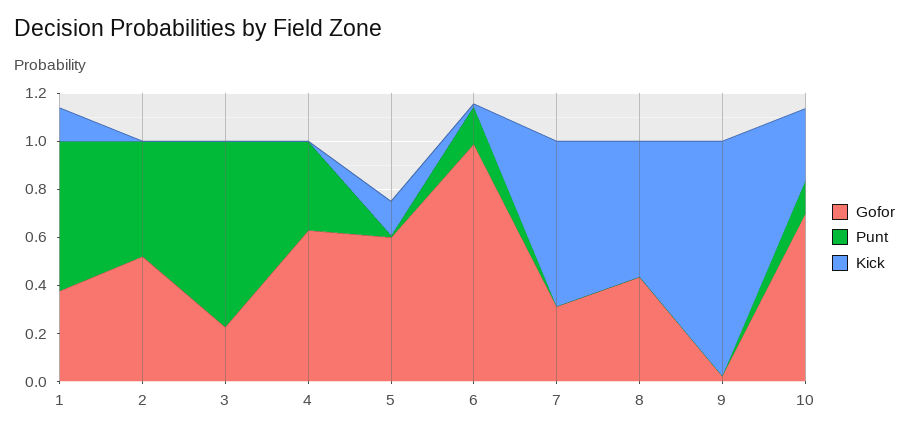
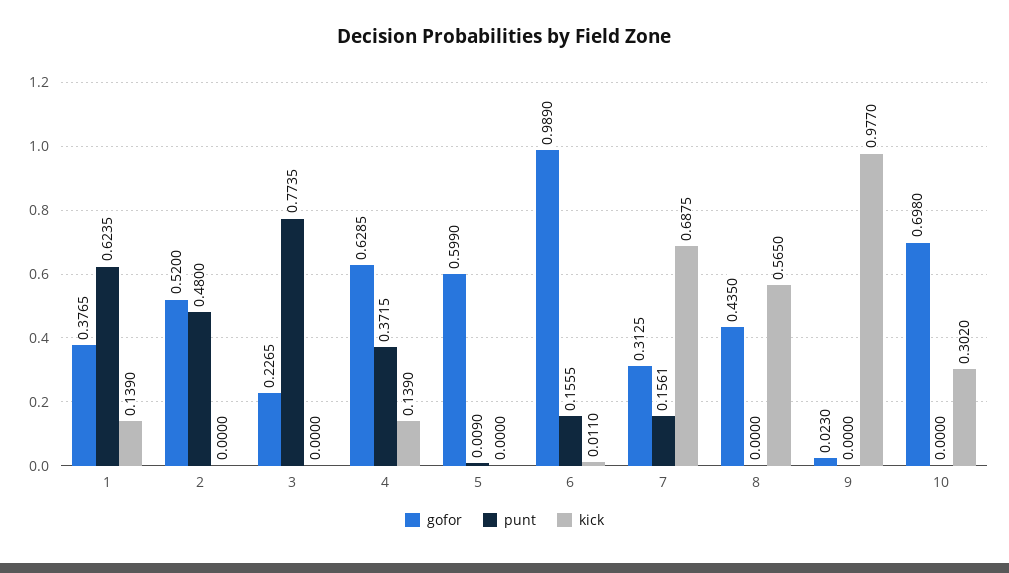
Kick, 4: 0 -> 0.139
Kick, 5: 0.15 -> 0
Punt, 7: 0 -> 0.1561
Punt, 10: 0.15 -> 0

